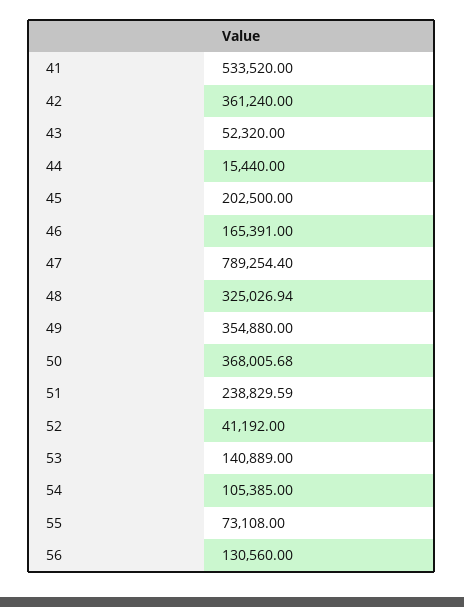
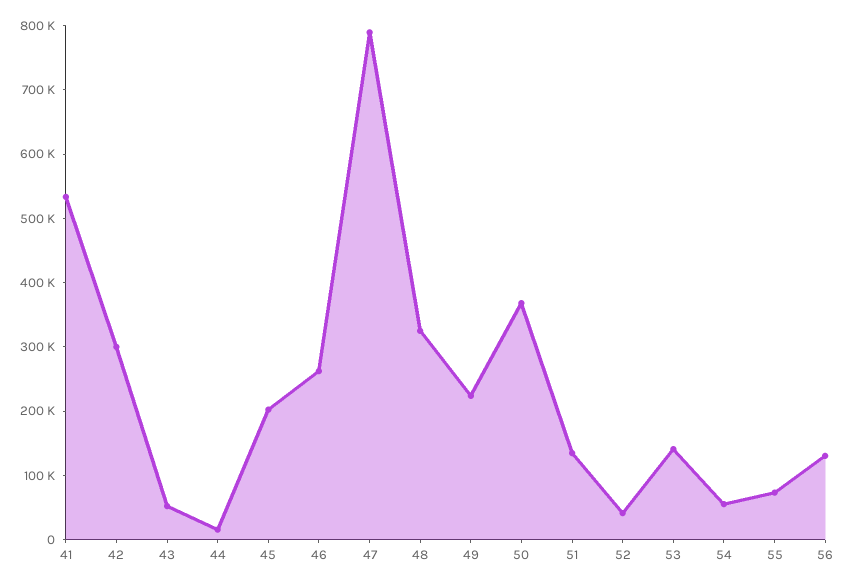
42: 361240 -> 300000
46: 165391 -> 260000
49: 354880 -> 220000
51: 238829.59 -> 140000
54: 105385 -> 60000

